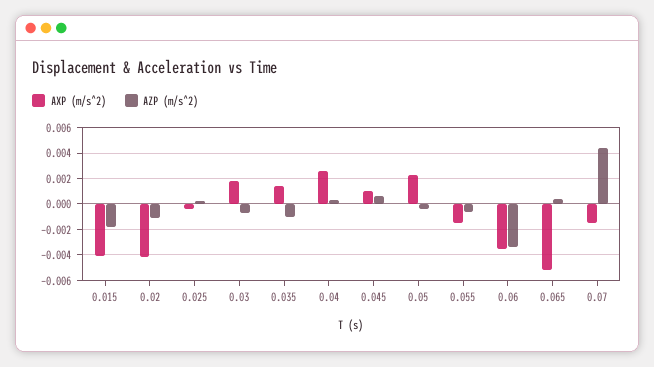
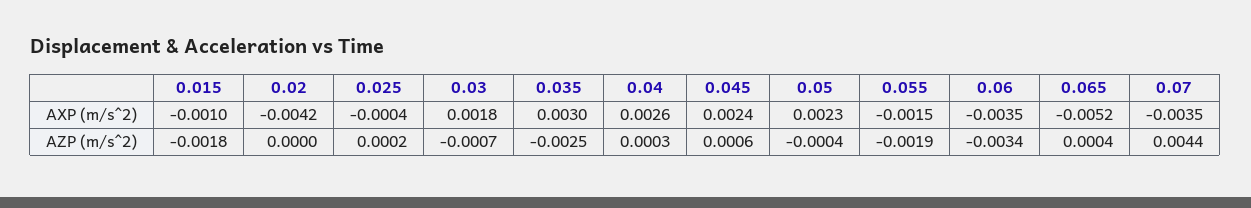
AXP (m/s^2), 0.015: -0.004 -> -0.001
AZP (m/s^2), 0.02: -0.001 -> 0
AXP (m/s^2), 0.035: 0.0015 -> 0.003
AZP (m/s^2), 0.035: -0.001 -> -0.0025
AXP (m/s^2), 0.045: 0.001 -> 0.0024
AZP (m/s^2), 0.055: -0.0005 -> -0.0019
AXP (m/s^2), 0.07: -0.0015 -> -0.0035

